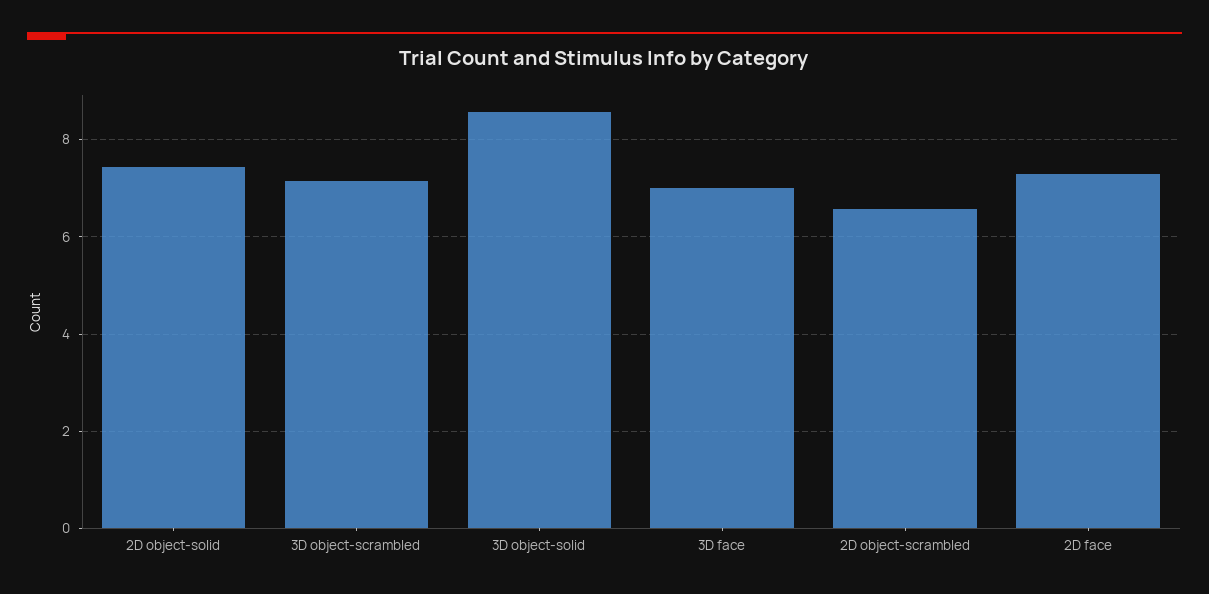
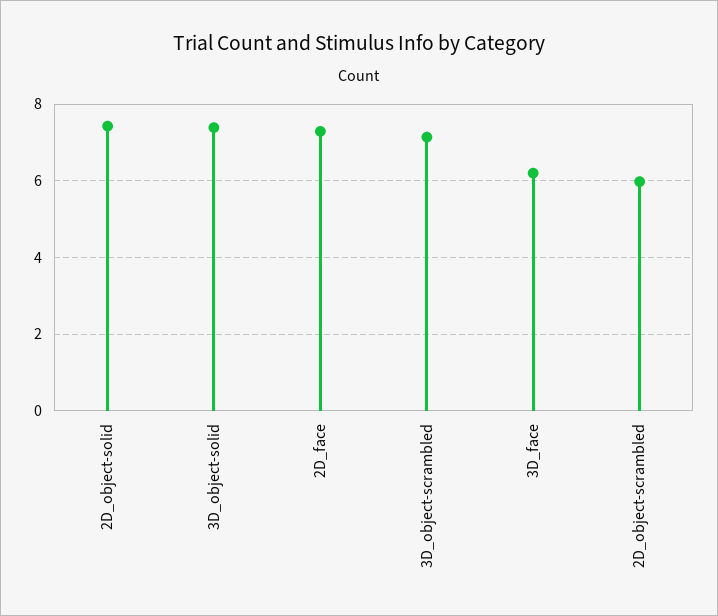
3D object-solid: 8.6 -> 7.4
3D face: 7 -> 6.2
2D object-scrambled: 6.6 -> 6

